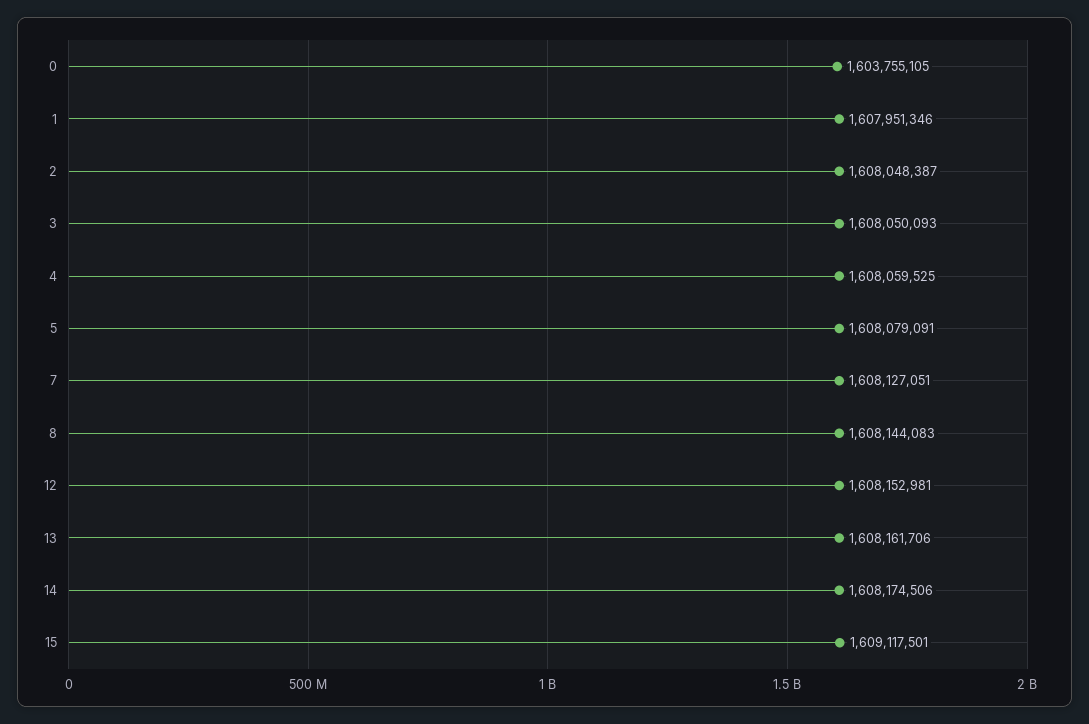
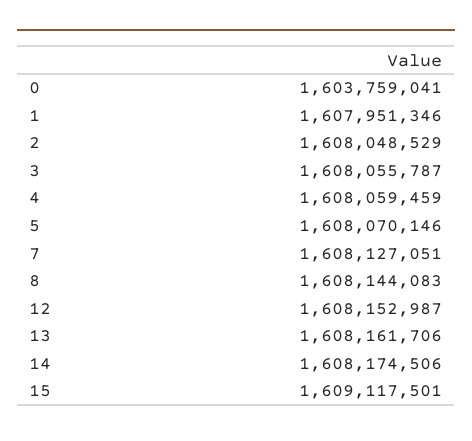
0: 1603755105 -> 1603759041
2: 1608048387 -> 1608048529
3: 1608050093 -> 1608055787
4: 1608059525 -> 1608059459
5: 1608079091 -> 1608070146
12: 1608152981 -> 1608152987

